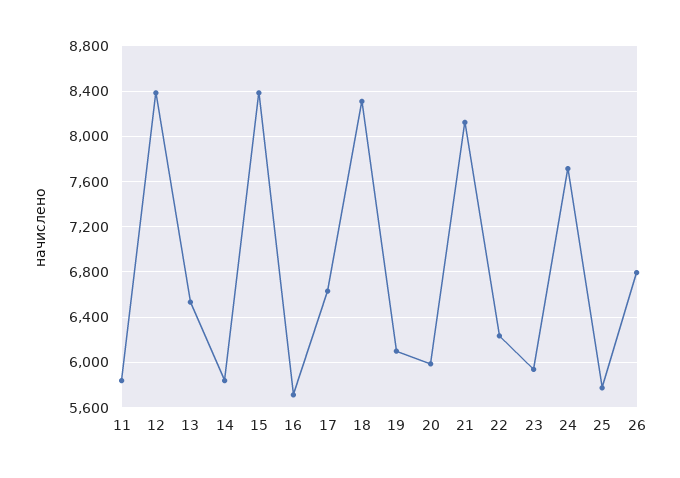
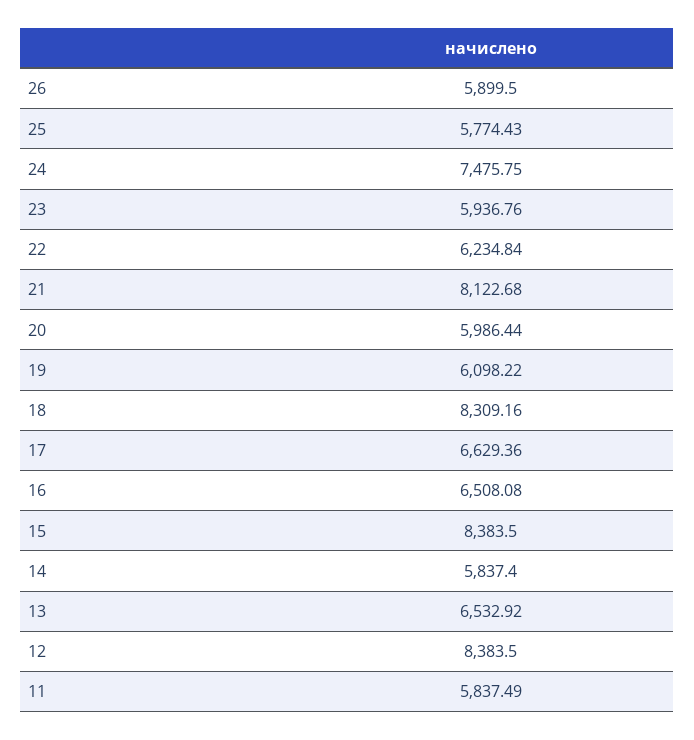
16: 5700 -> 6508.08
24: 7700 -> 7475.75
26: 6800 -> 5899.5

